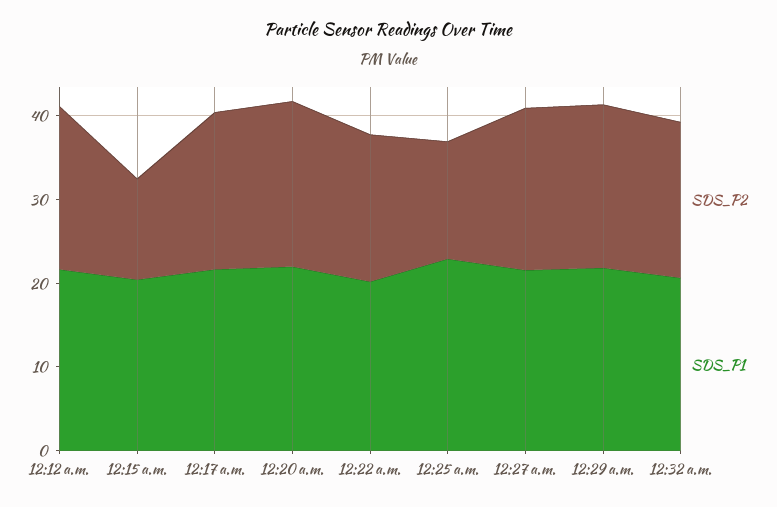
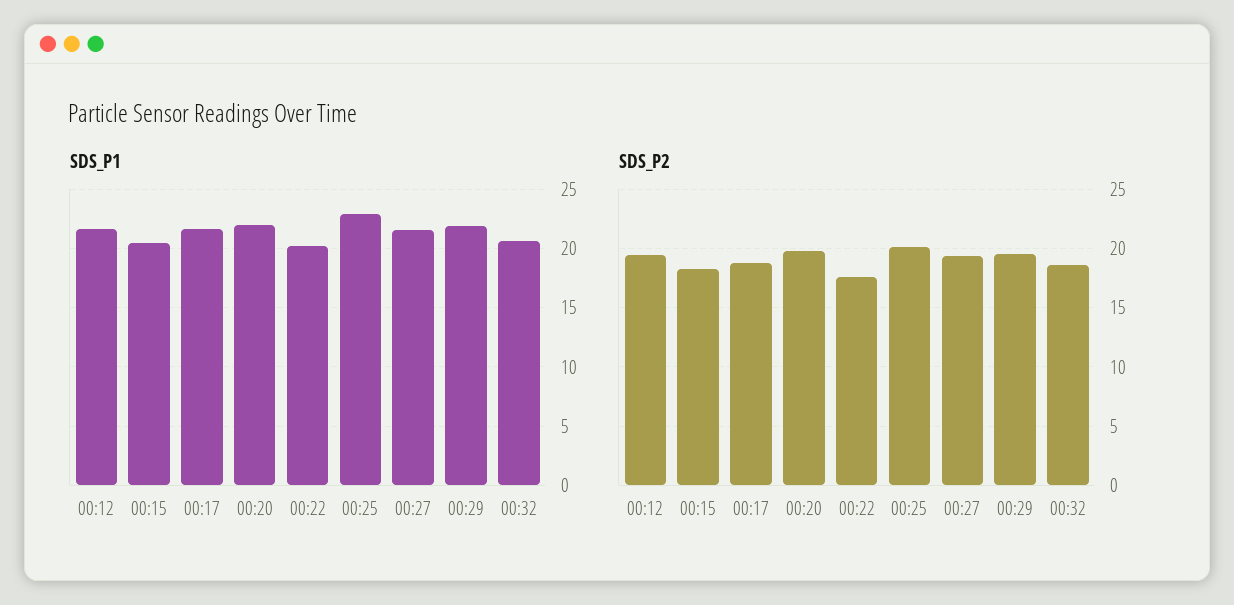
SDS_P2, 12:15 a.m.: 12 -> 18
SDS_P2, 12:25 a.m.: 14 -> 20

